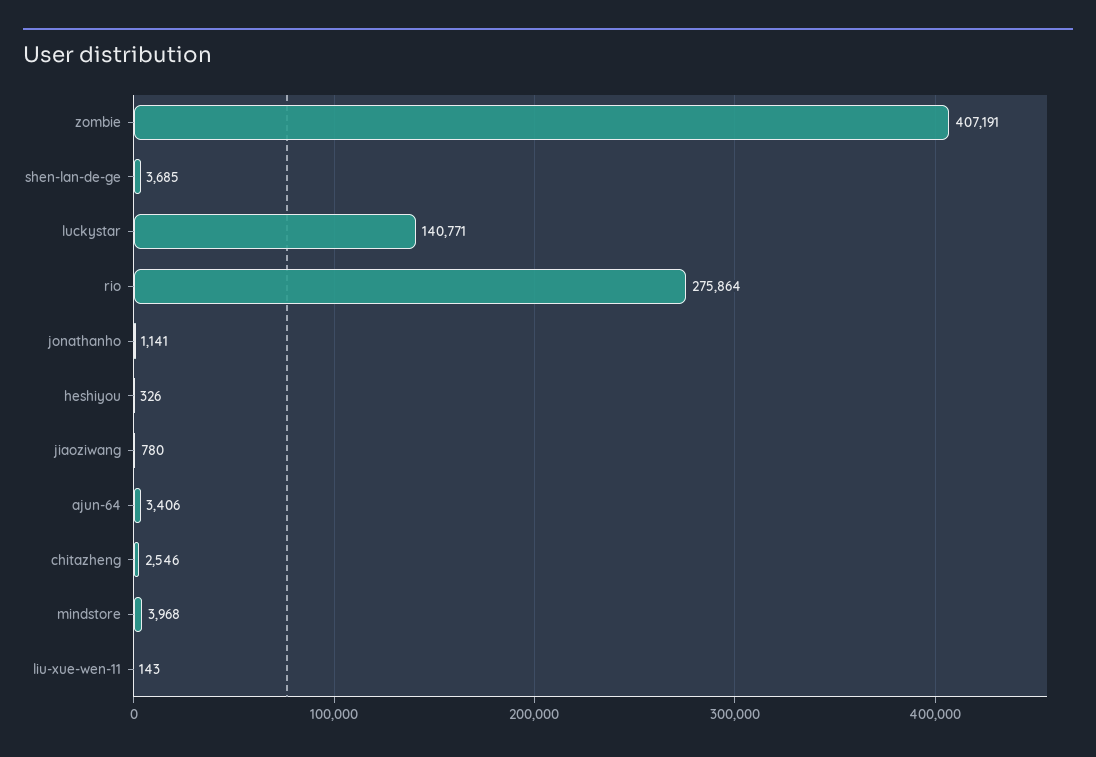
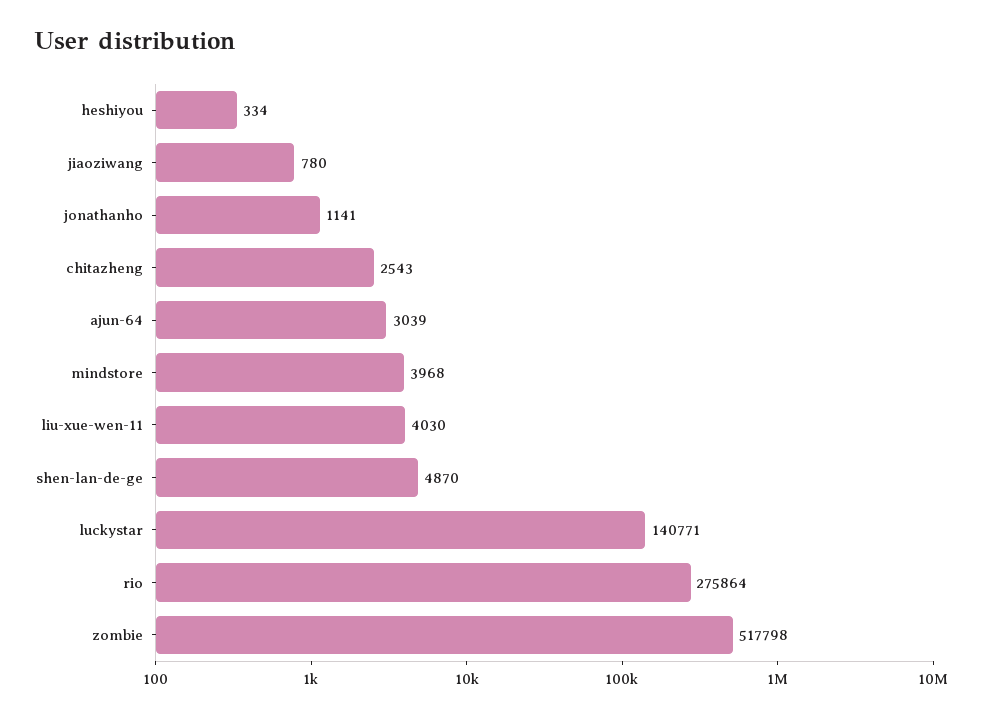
zombie: 407191 -> 517798
shen-lan-de-ge: 3685 -> 4870
heshiyou: 326 -> 334
ajun-64: 3406 -> 3039
chitazheng: 2546 -> 2543
liu-xue-wen-11: 143 -> 4030

